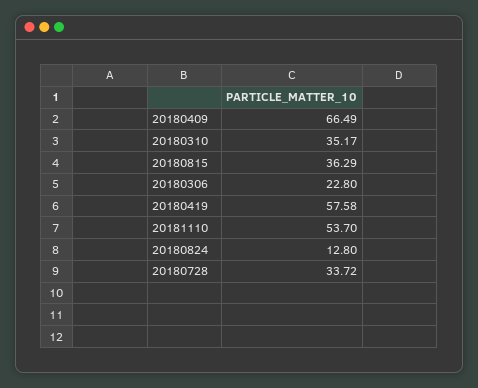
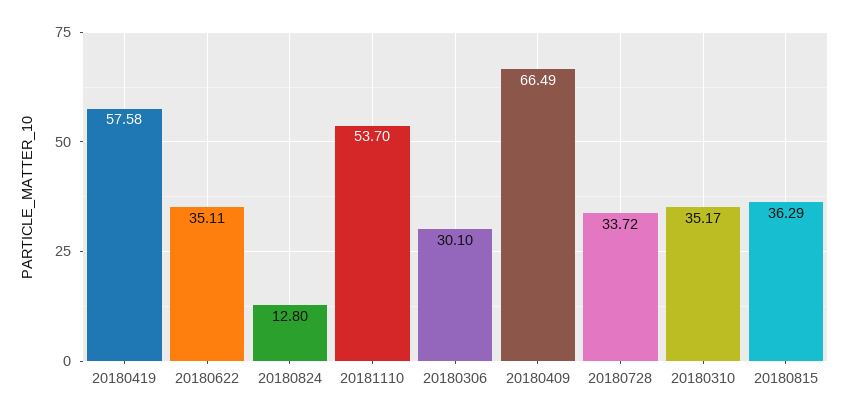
20180306: 22.8 -> 30.1
20180622: none -> 35.11

